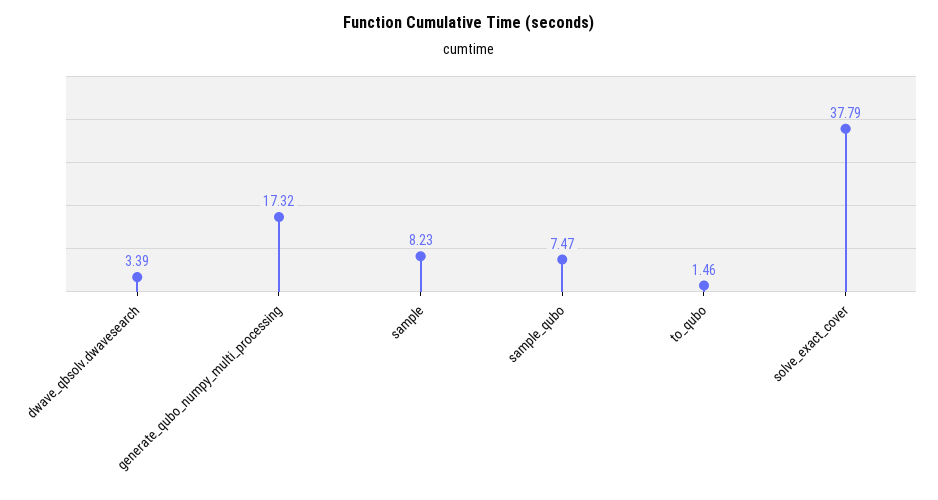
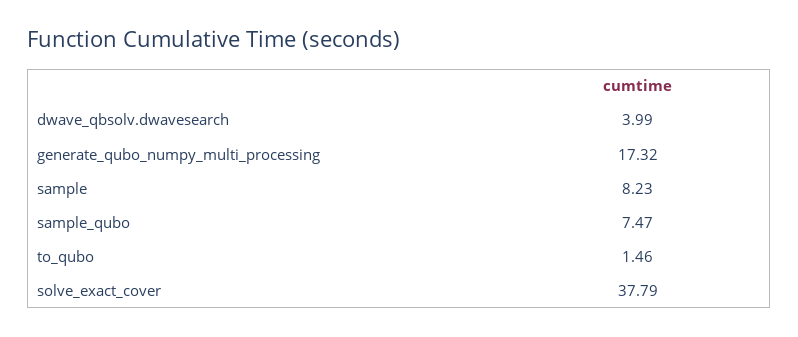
dwave_qbsolv.dwavesearch: 3.39 -> 3.99

